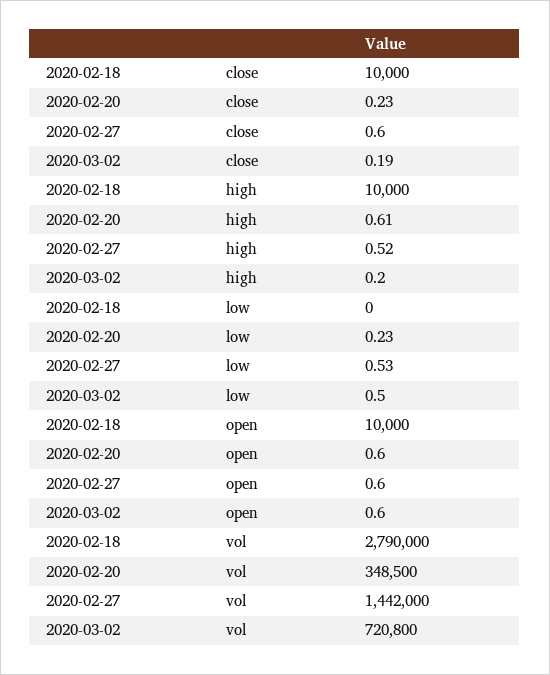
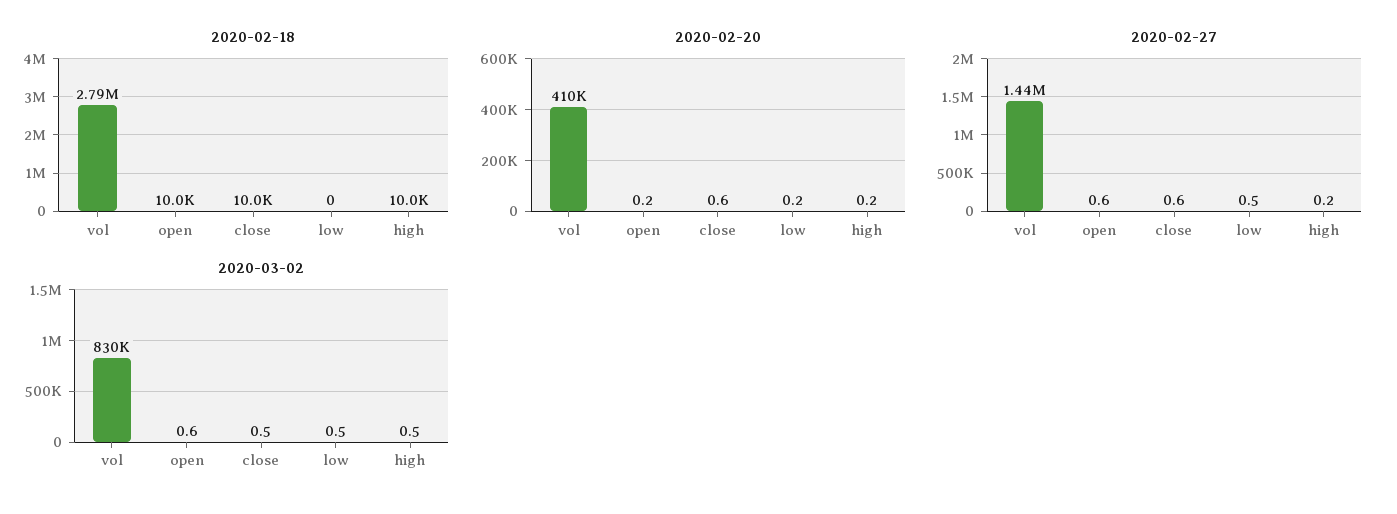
2020-02-20, close: 0.23 -> 0.6
2020-03-02, close: 0.19 -> 0.5
2020-02-20, high: 0.61 -> 0.2
2020-02-27, high: 0.52 -> 0.2
2020-03-02, high: 0.2 -> 0.5
2020-02-20, open: 0.6 -> 0.2
2020-02-20, vol: 348500 -> 410000
2020-03-02, vol: 720800 -> 830000

